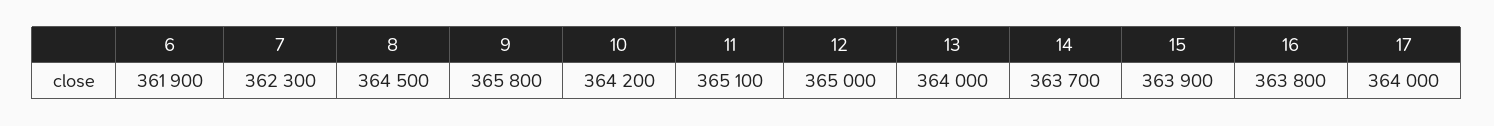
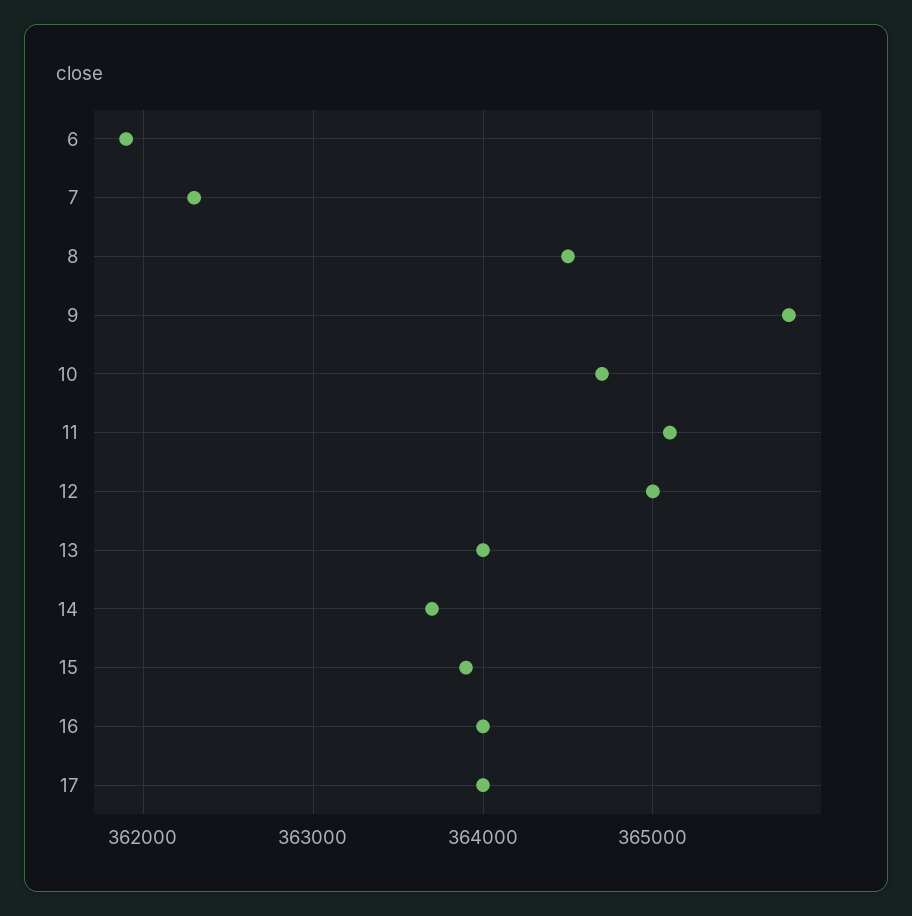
10: 364200 -> 364700
16: 363800 -> 364000

